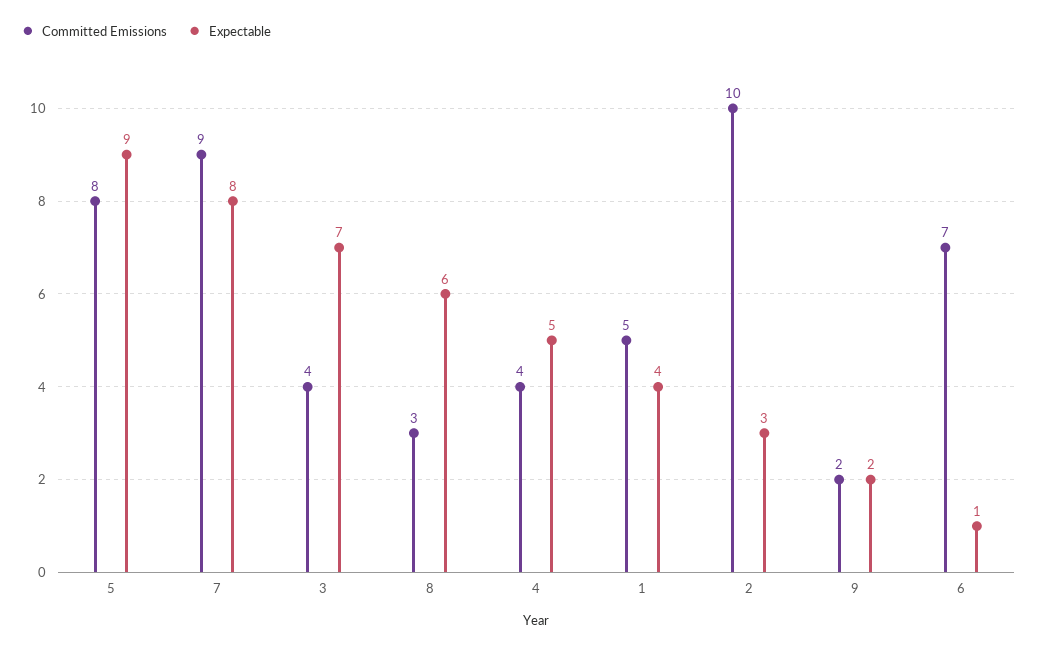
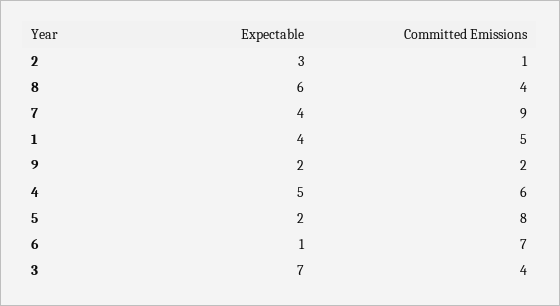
Expectable, 5: 9 -> 2
Expectable, 7: 8 -> 4
Committed Emissions, 8: 3 -> 4
Committed Emissions, 4: 4 -> 6
Committed Emissions, 2: 10 -> 1

